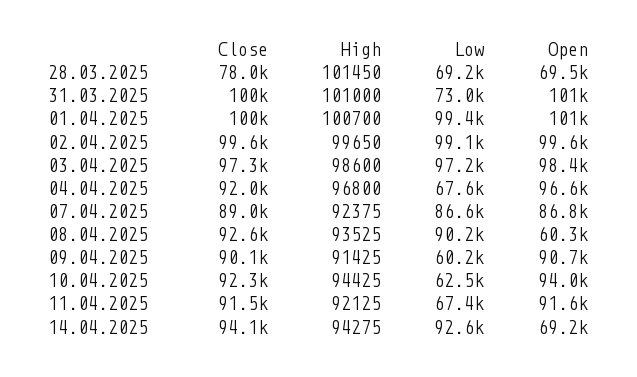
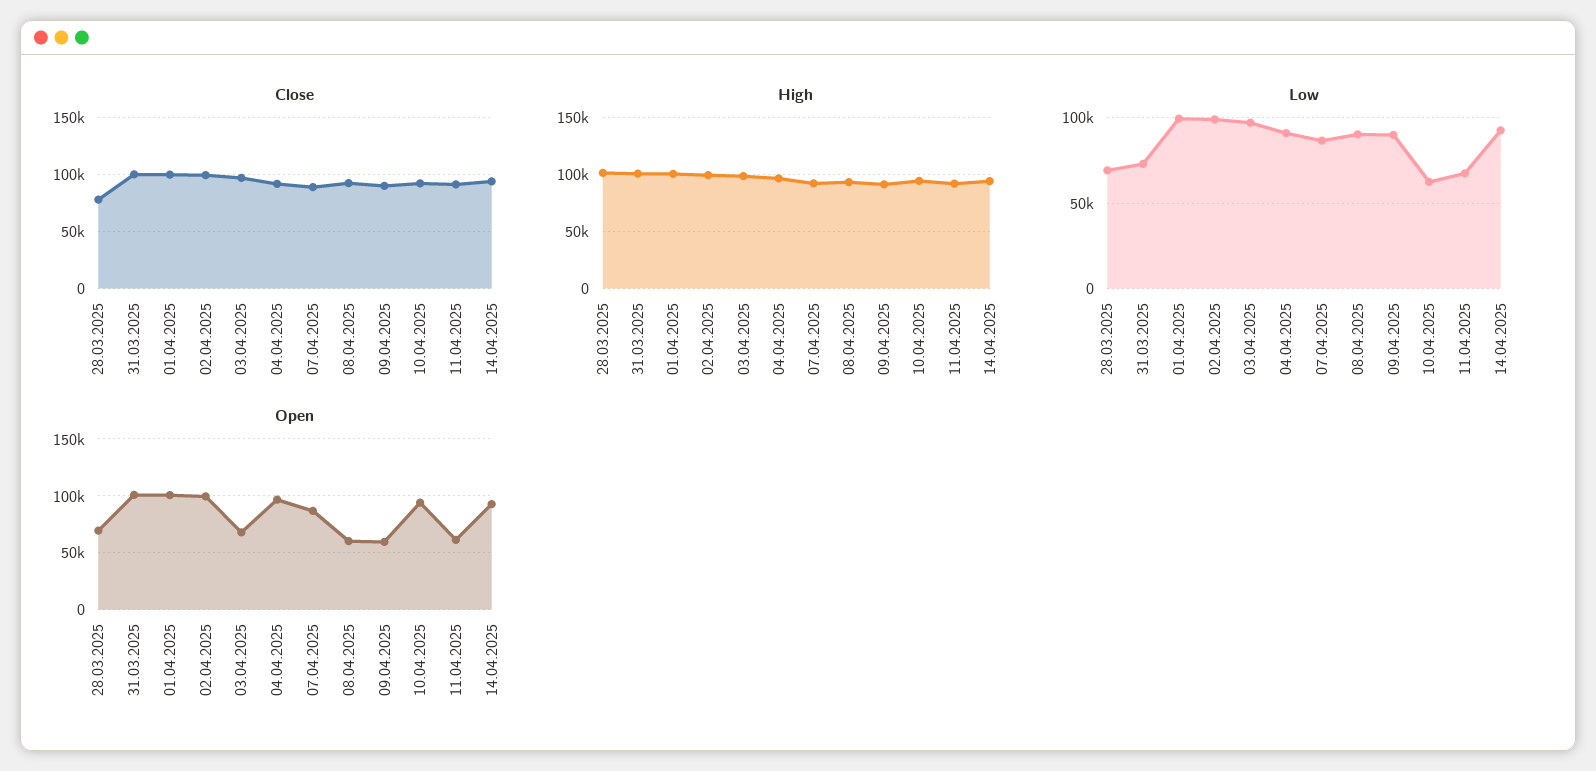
Open, 03.04.2025: 98400 -> 70000
Low, 04.04.2025: 67600 -> 90000
Low, 09.04.2025: 60200 -> 90000
Open, 09.04.2025: 90700 -> 60000
Open, 11.04.2025: 91600 -> 60000
Open, 14.04.2025: 69200 -> 90000

